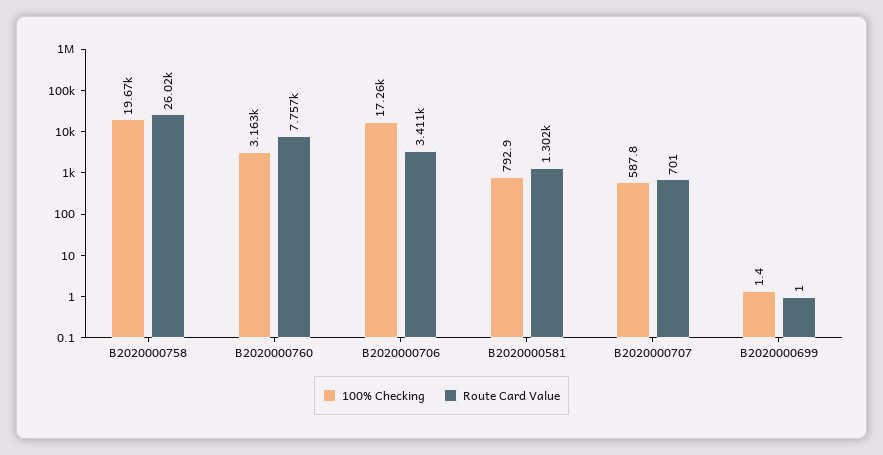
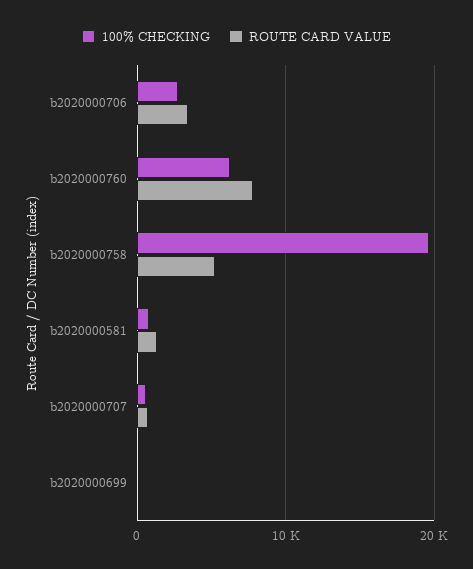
Route Card Value, B2020000758: 26020 -> 5000
100% Checking, B2020000760: 3163 -> 6000
100% Checking, B2020000706: 17260 -> 3000

